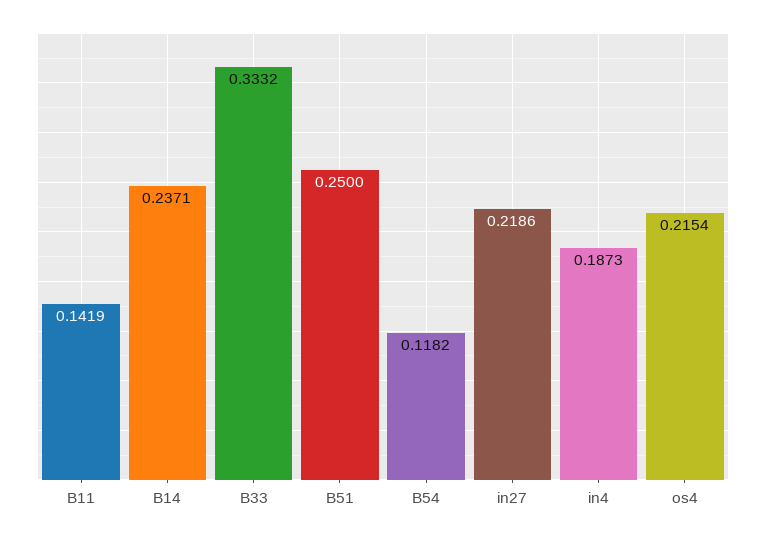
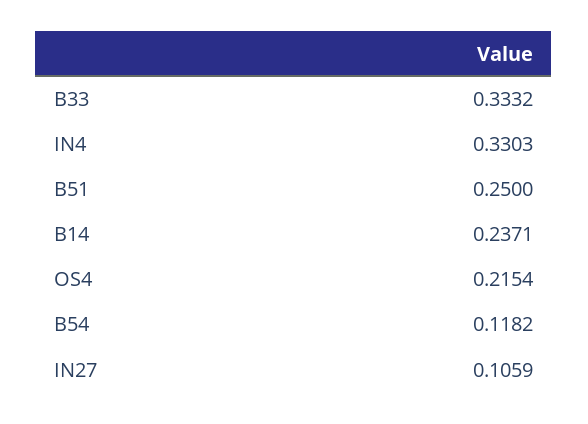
B11: 0.1419 -> none
in27: 0.2186 -> 0.1059
in4: 0.1873 -> 0.3303

